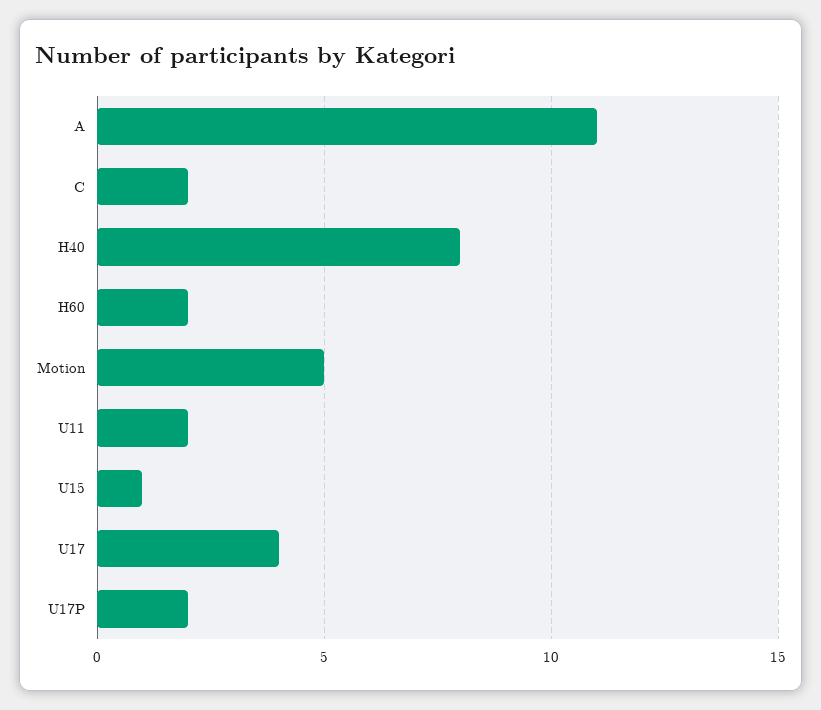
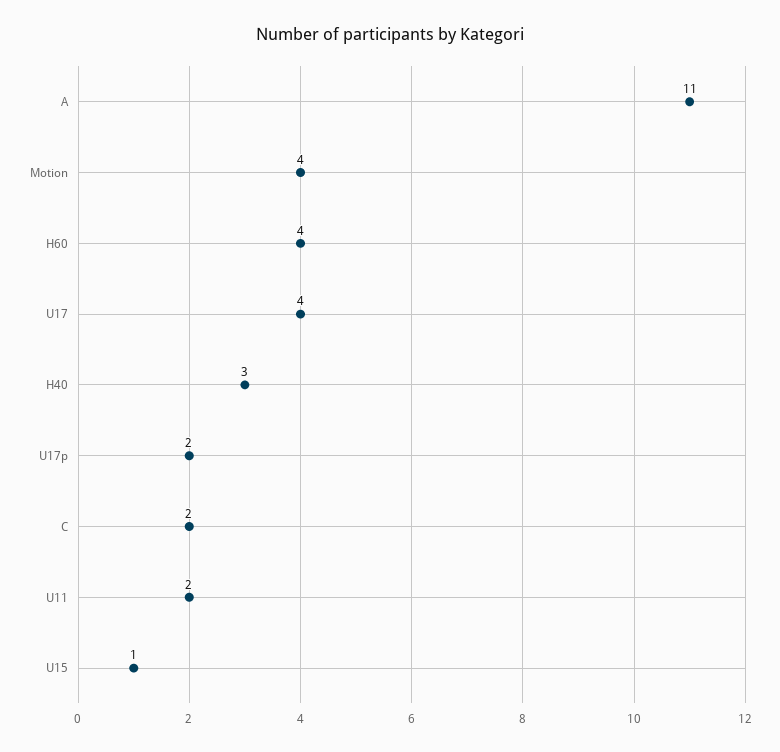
H40: 8 -> 3
H60: 2 -> 4
Motion: 5 -> 4

